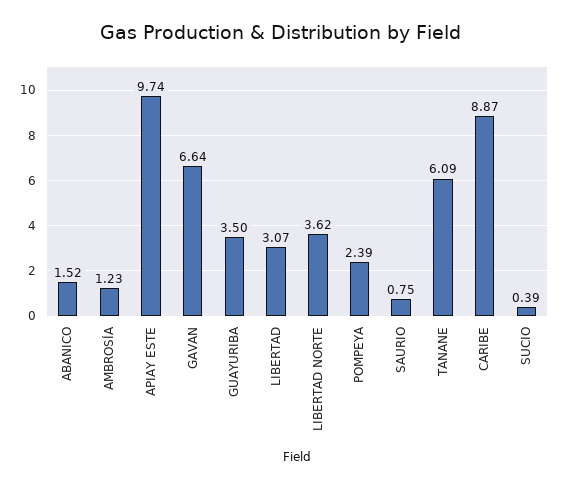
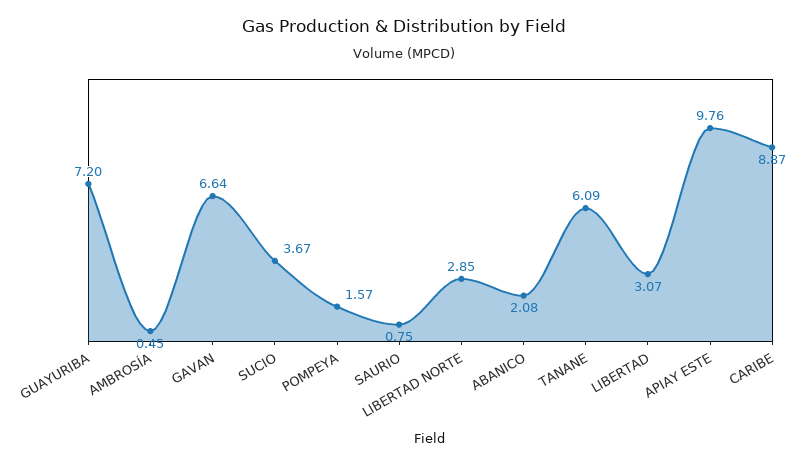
ABANICO: 1.52 -> 2.08
AMBROSÍA: 1.23 -> 0.45
APIAY ESTE: 9.74 -> 9.76
GUAYURIBA: 3.5 -> 7.2
LIBERTAD NORTE: 3.62 -> 2.85
POMPEYA: 2.39 -> 1.57
SUCIO: 0.39 -> 3.67

